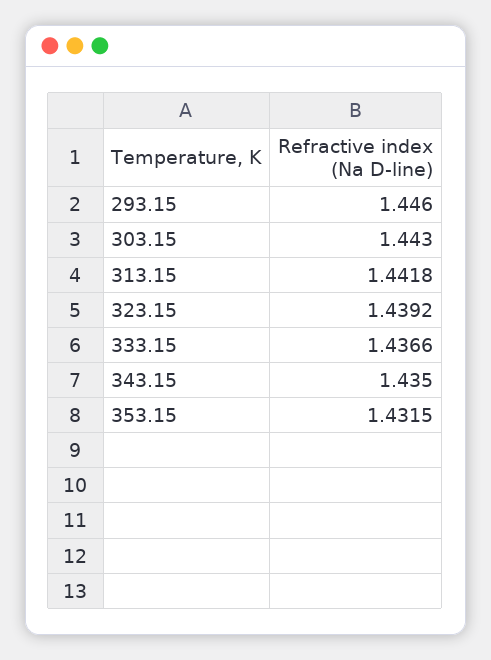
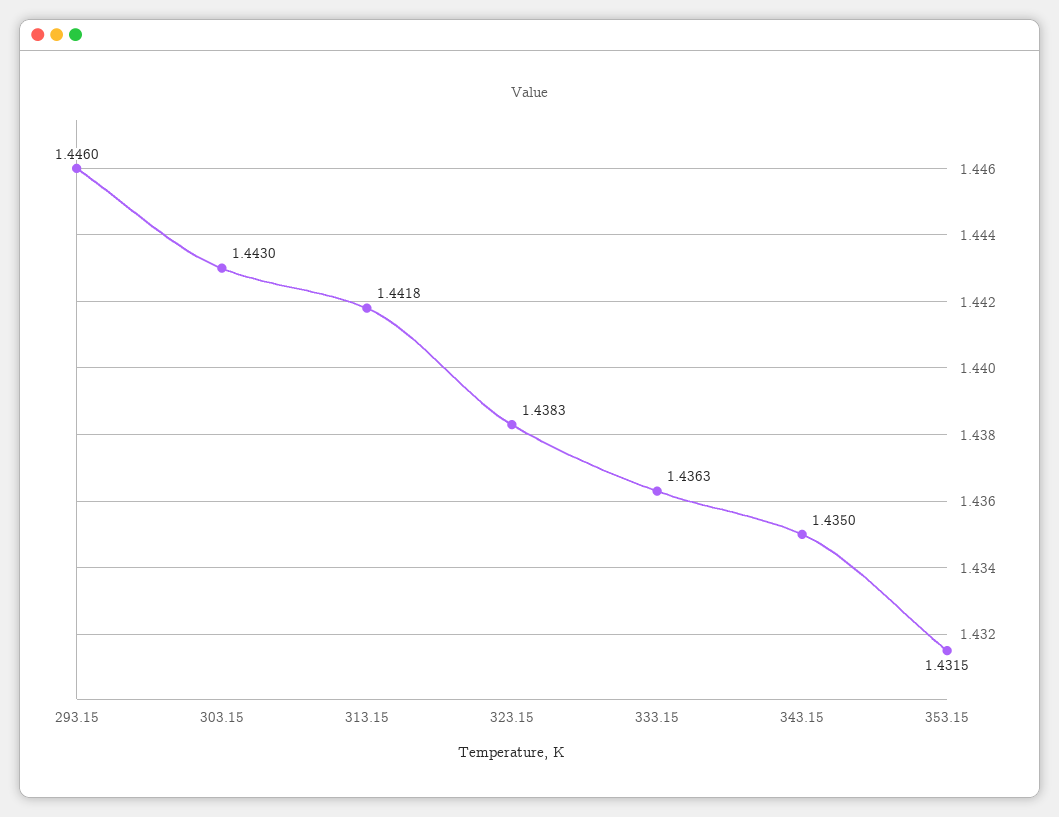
323.15: 1.4392 -> 1.4383
333.15: 1.4366 -> 1.4363

